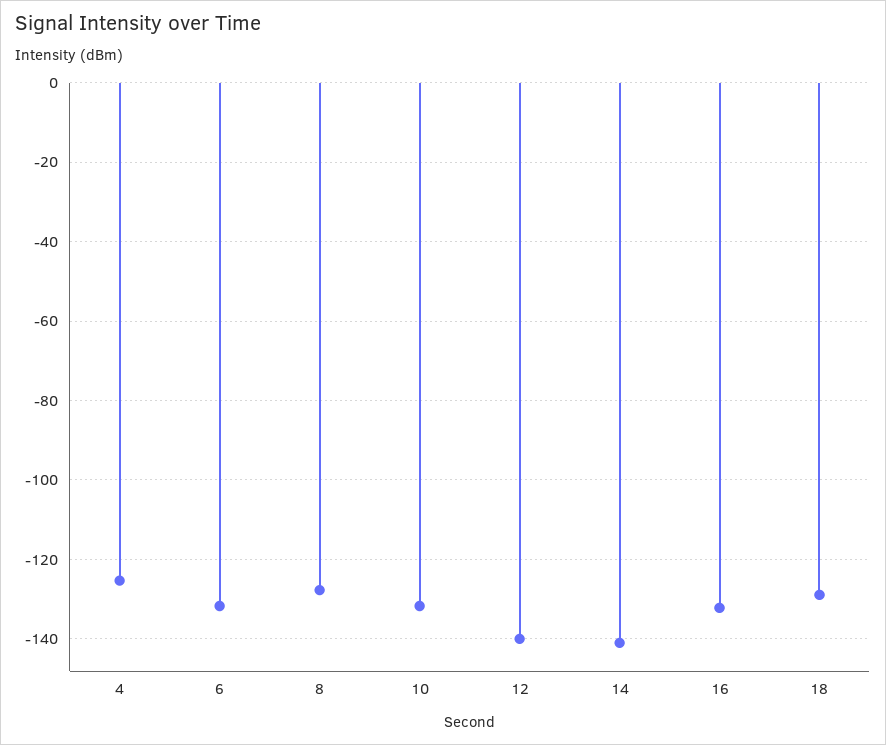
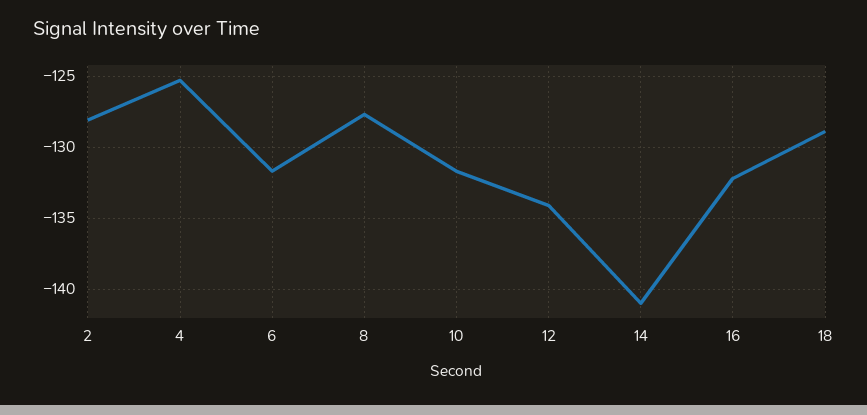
12: -140 -> -134
2: none -> -128

